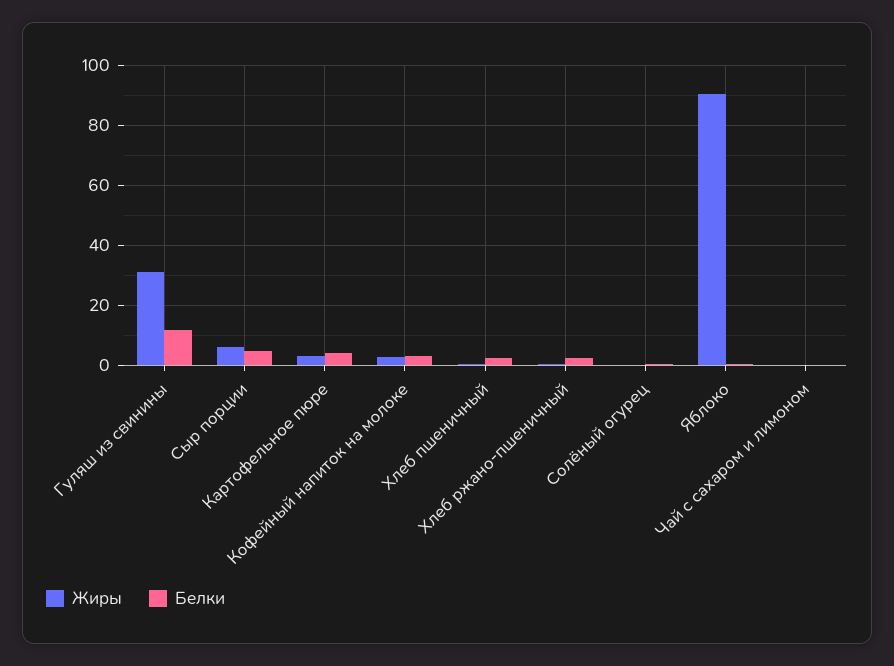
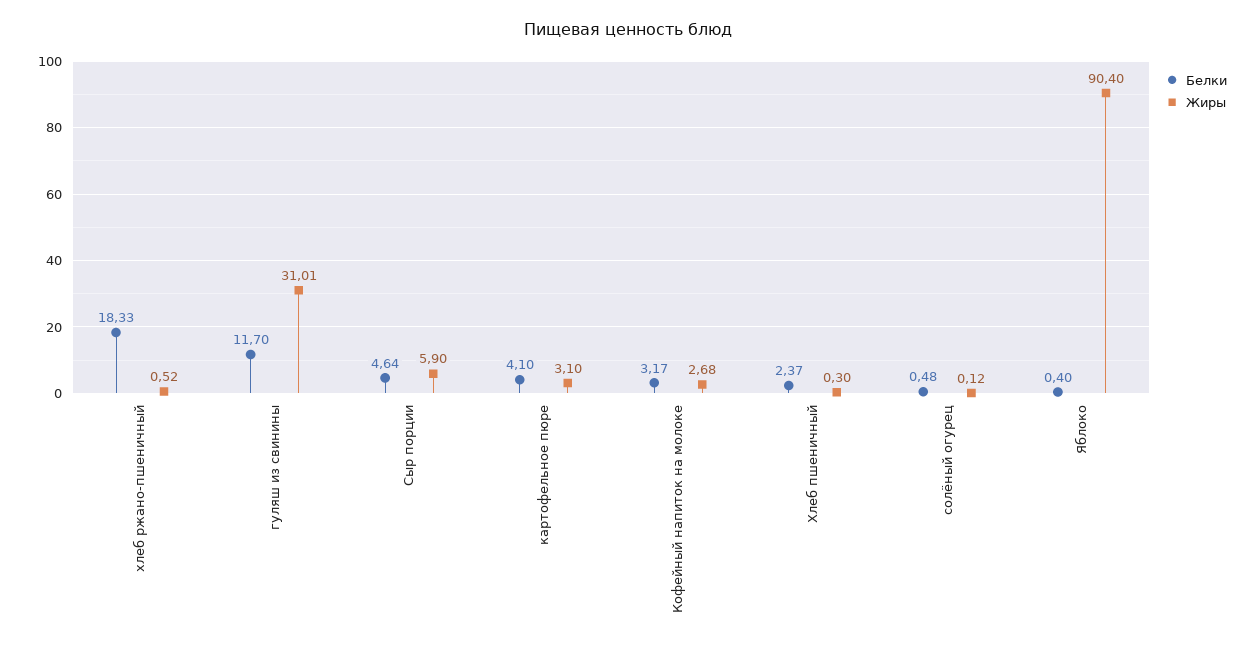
Белки, Хлеб ржано-пшеничный: 2 -> 18.33
Жиры, Чай с сахаром и лимоном: 0 -> none
Белки, Чай с сахаром и лимоном: 0 -> none

